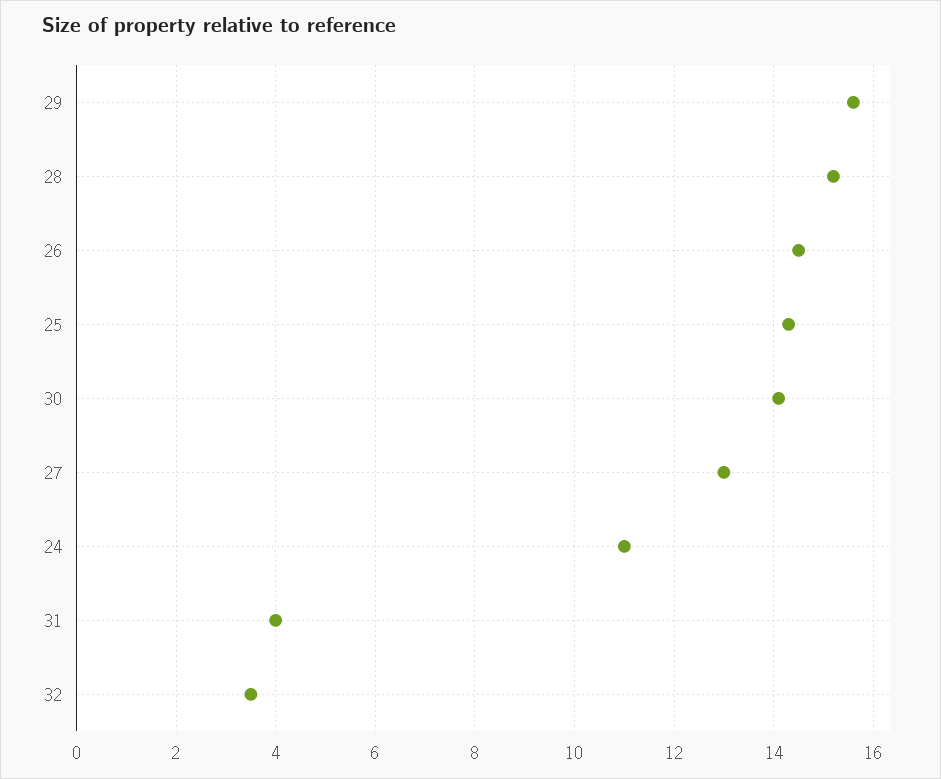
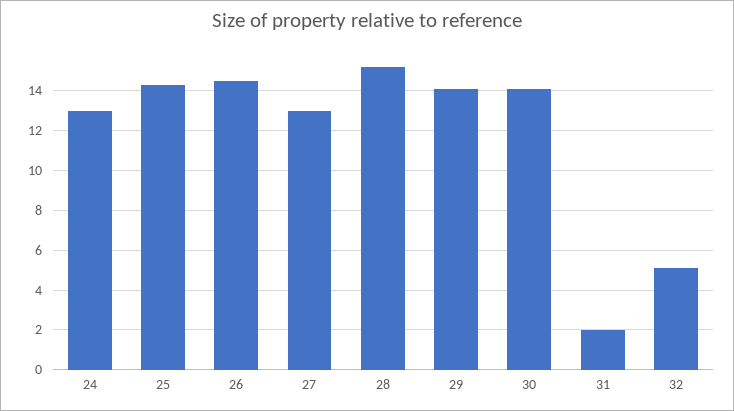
29: 15.5 -> 14
24: 11 -> 13
31: 4 -> 2
32: 3.5 -> 5

